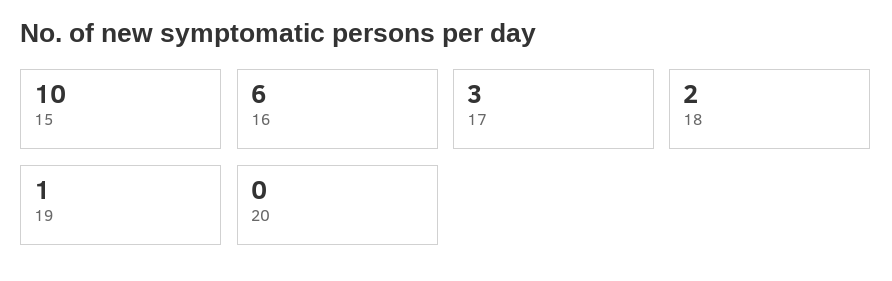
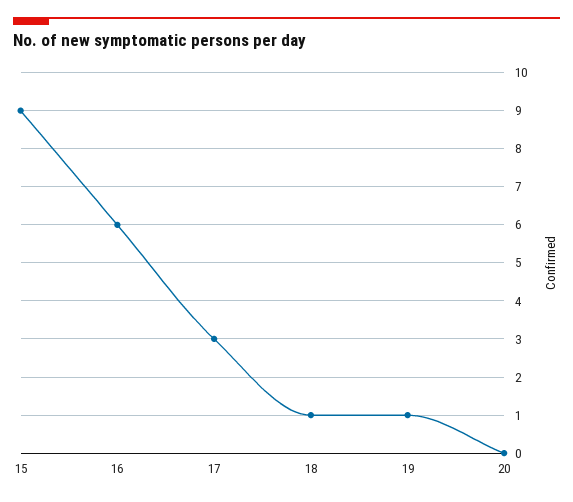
15: 10 -> 9
18: 2 -> 1

